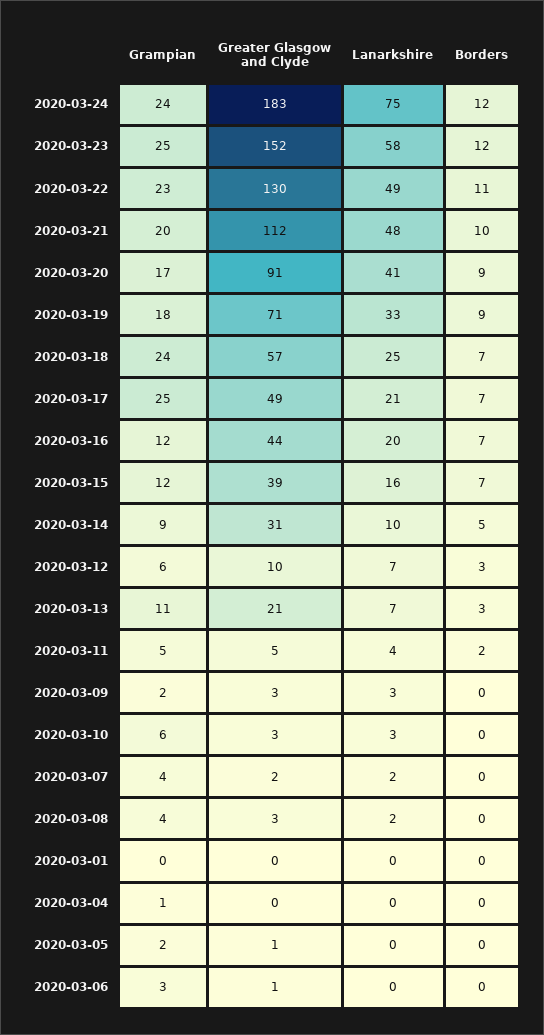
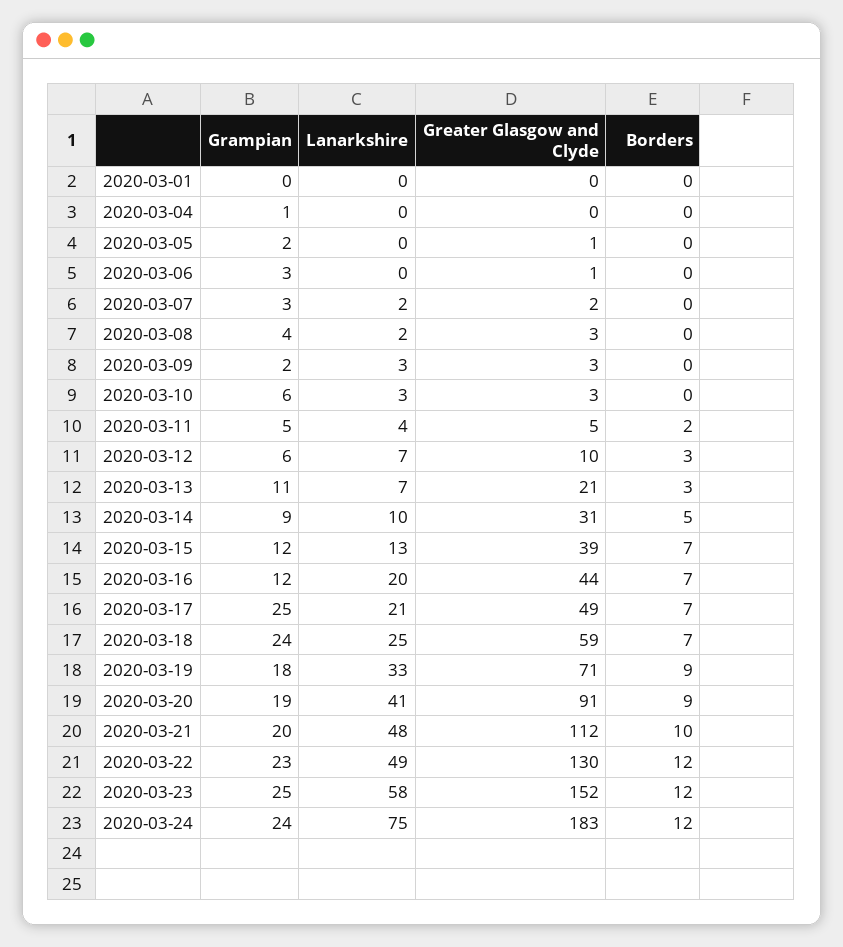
Borders, 2020-03-22: 11 -> 12
Grampian, 2020-03-20: 17 -> 19
Greater Glasgow and Clyde, 2020-03-18: 57 -> 59
Lanarkshire, 2020-03-15: 16 -> 13
Grampian, 2020-03-07: 4 -> 3

